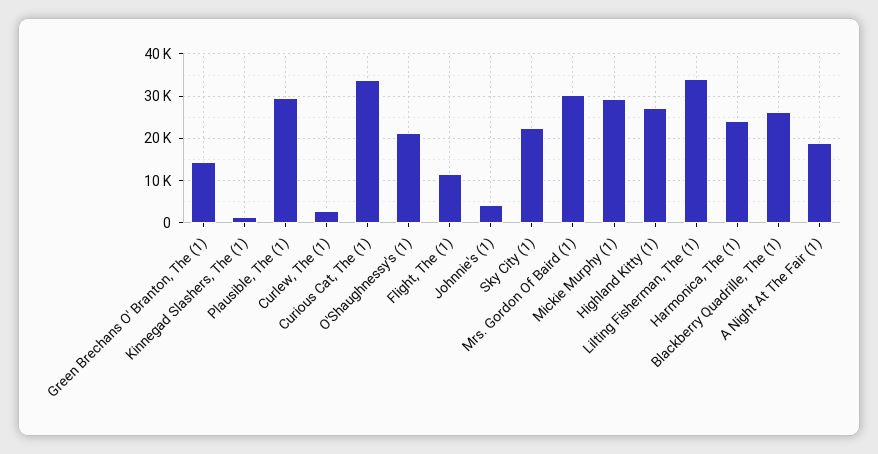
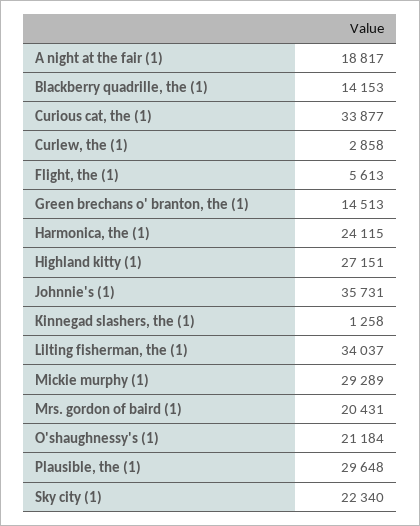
Flight, The (1): 12000 -> 5613
Johnnie's (1): 4000 -> 35731
Mrs. Gordon Of Baird (1): 30000 -> 20431
Blackberry Quadrille, The (1): 26000 -> 14153

